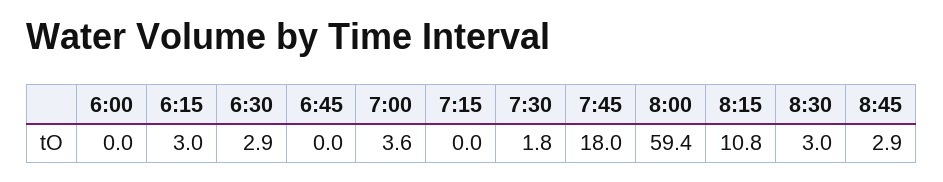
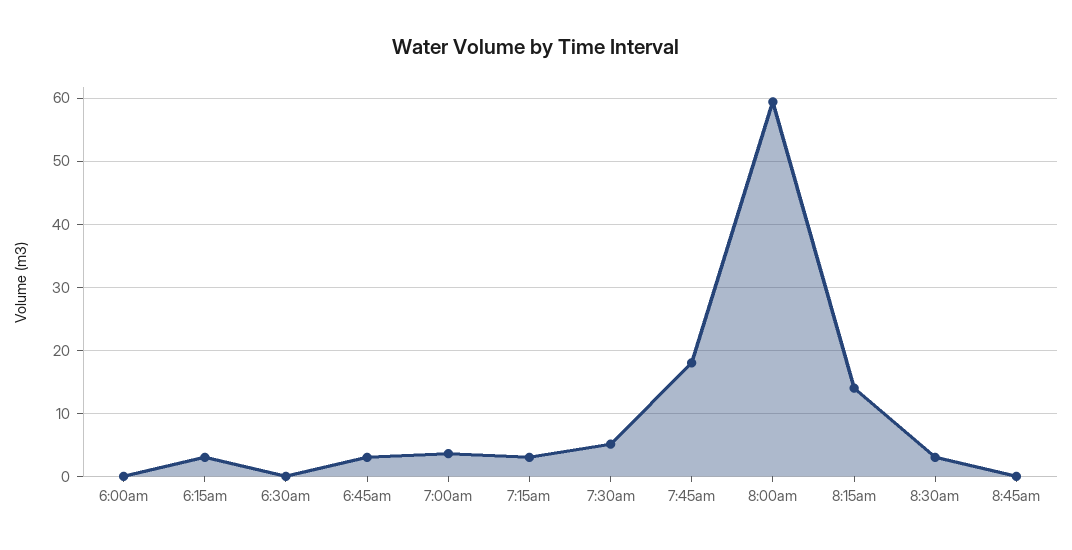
6:30: 2.9 -> 0
6:45: 0 -> 3
7:15: 0 -> 3
7:30: 1.8 -> 5
8:15: 10.8 -> 14
8:45: 2.9 -> 0

